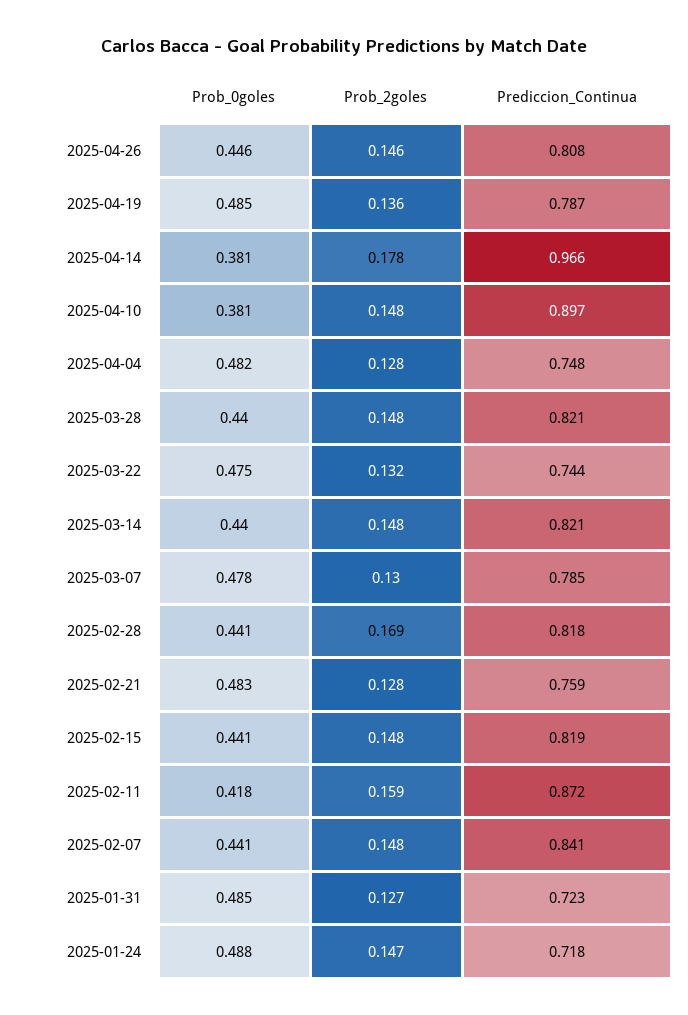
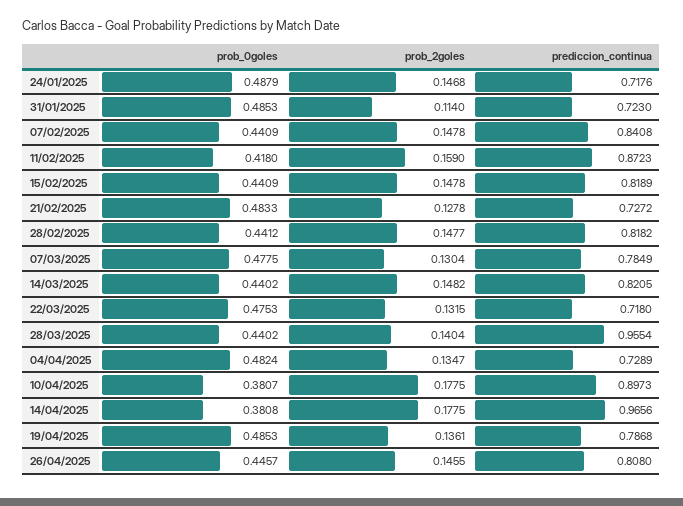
Prob_2goles, 2025-04-10: 0.148 -> 0.1775
Prob_2goles, 2025-04-04: 0.128 -> 0.1347
Prediccion_Continua, 2025-04-04: 0.748 -> 0.7289
Prob_2goles, 2025-03-28: 0.148 -> 0.1404
Prediccion_Continua, 2025-03-28: 0.821 -> 0.9554
Prediccion_Continua, 2025-03-22: 0.744 -> 0.718
Prob_2goles, 2025-02-28: 0.169 -> 0.1477
Prediccion_Continua, 2025-02-21: 0.759 -> 0.7272
Prob_2goles, 2025-01-31: 0.127 -> 0.114

